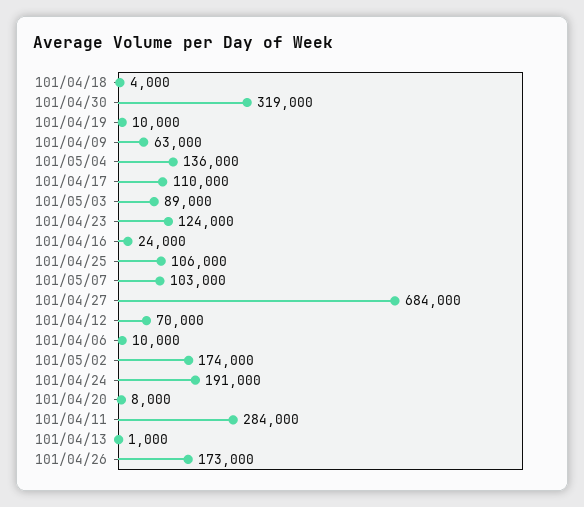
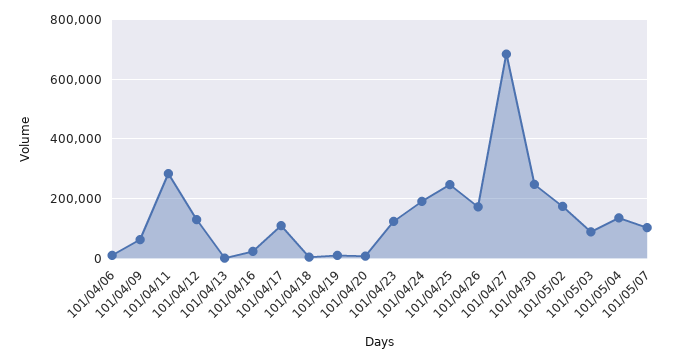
101/04/30: 319000 -> 250000
101/04/25: 106000 -> 250000
101/04/12: 70000 -> 125000

